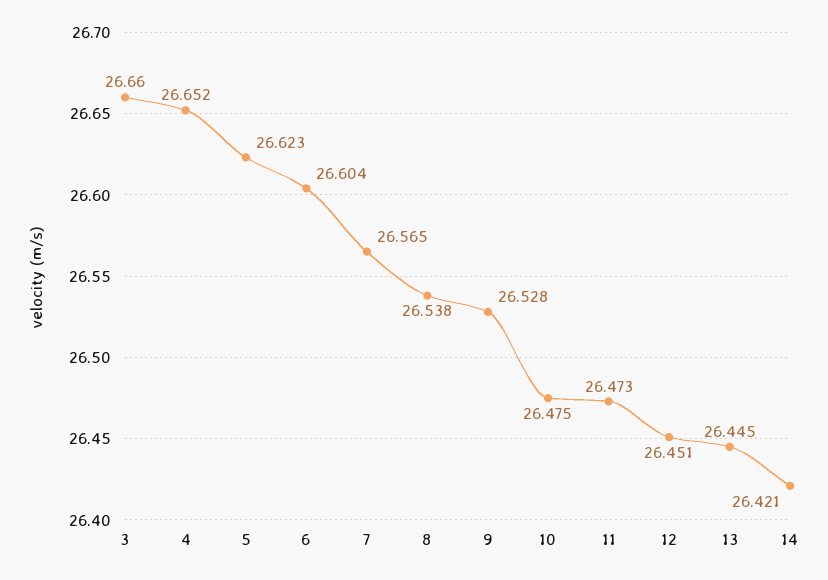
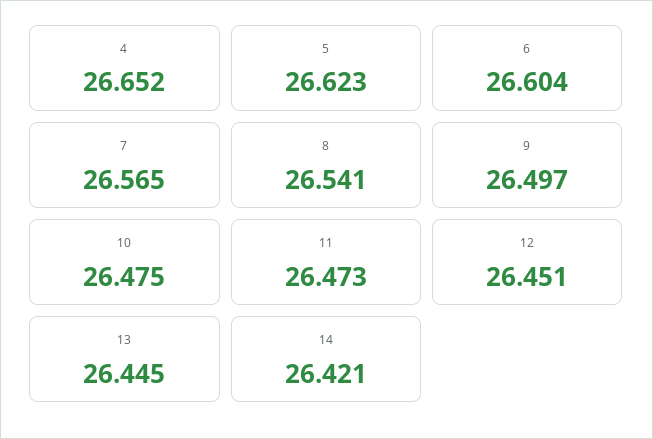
3: 26.66 -> none
8: 26.538 -> 26.541
9: 26.528 -> 26.497

